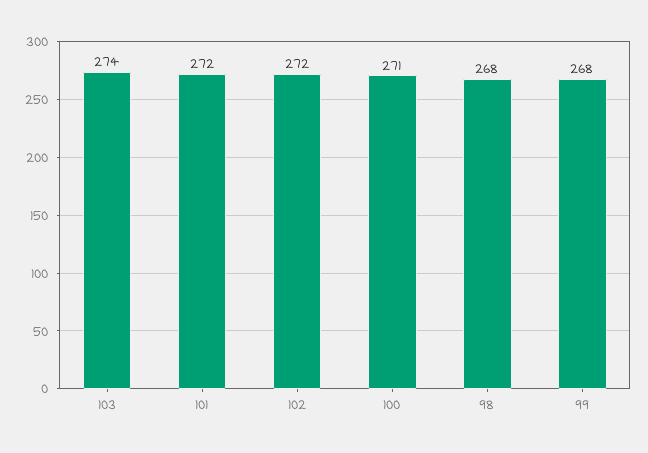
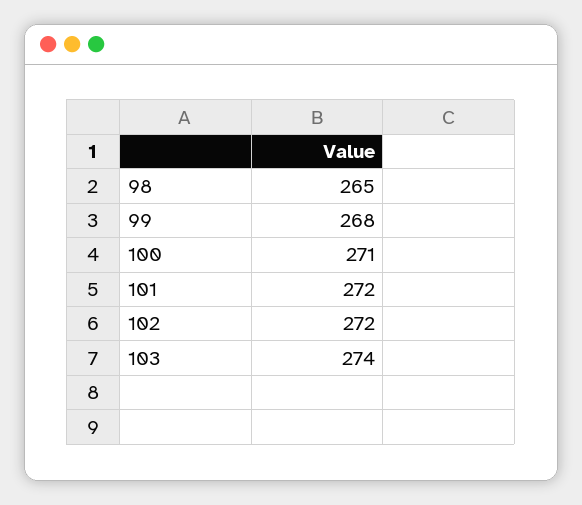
98: 268 -> 265

